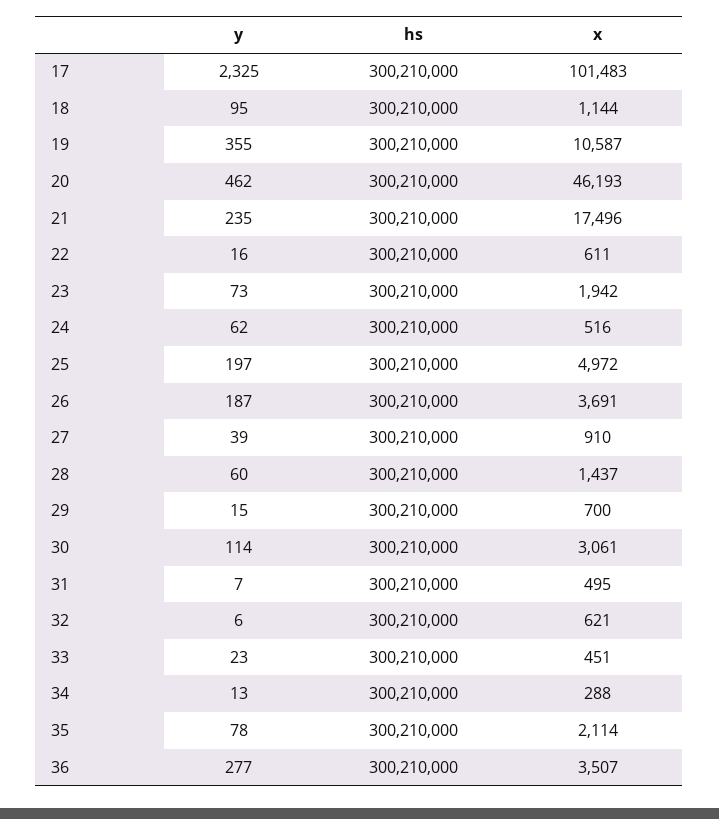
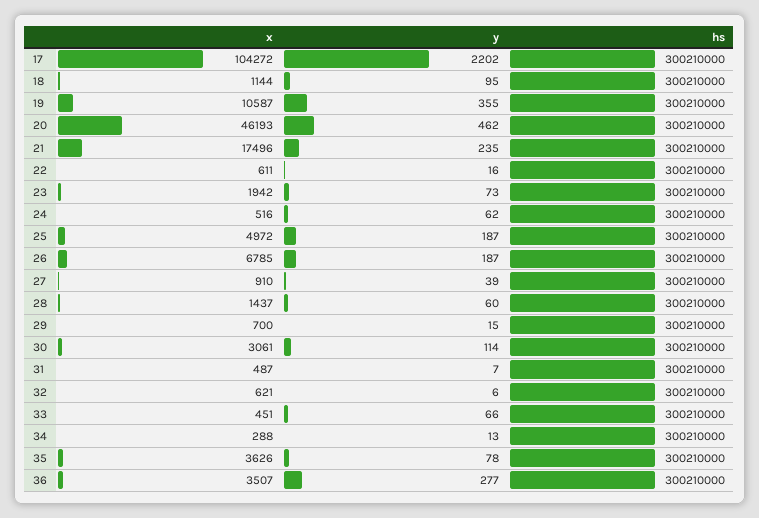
y, 17: 2325 -> 2202
x, 17: 101483 -> 104272
y, 25: 197 -> 187
x, 26: 3691 -> 6785
x, 31: 495 -> 487
y, 33: 23 -> 66
x, 35: 2114 -> 3626

